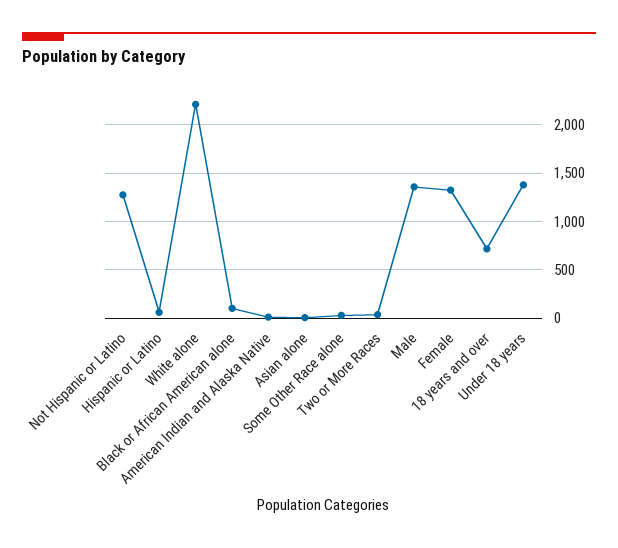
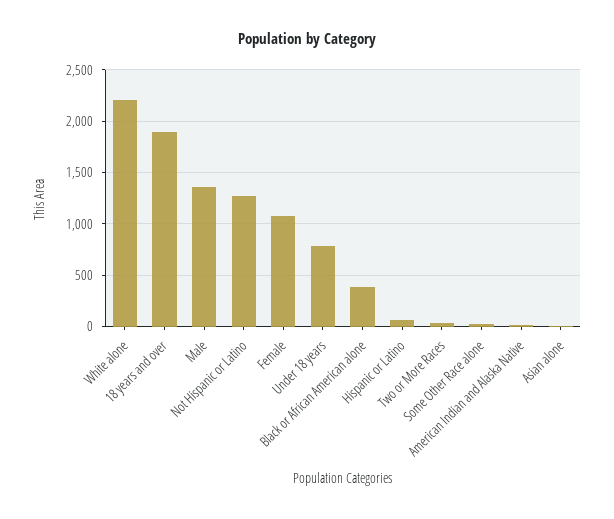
Black or African American alone: 100 -> 400
Female: 1300 -> 1100
18 years and over: 700 -> 1900
Under 18 years: 1400 -> 800

